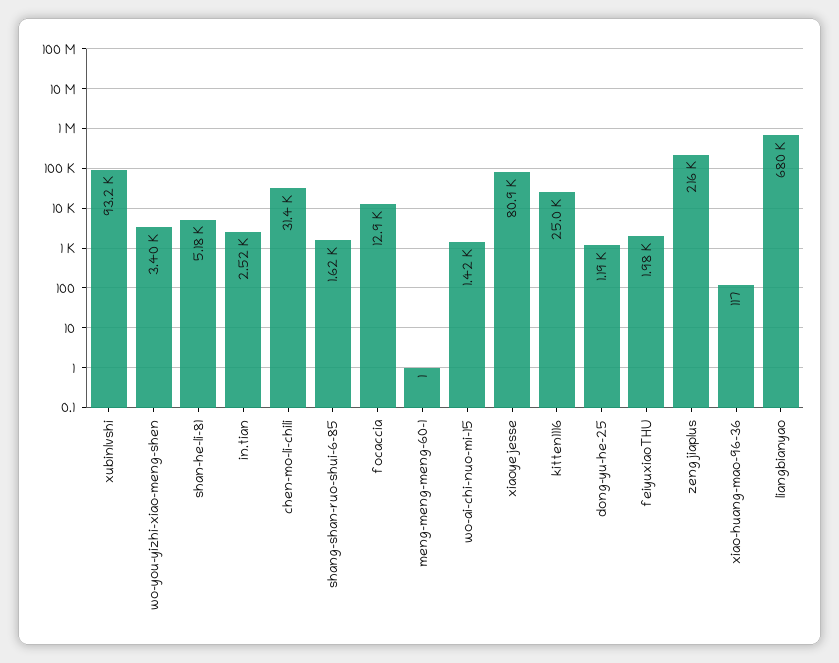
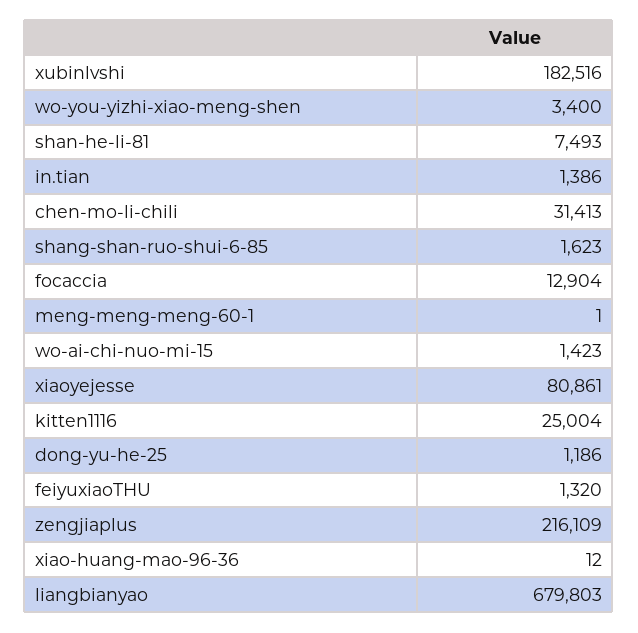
xubinlvshi: 93200 -> 182516
shan-he-li-81: 5180 -> 7493
in.tian: 2520 -> 1386
feiyuxiaoTHU: 1980 -> 1320
xiao-huang-mao-96-36: 117 -> 12

